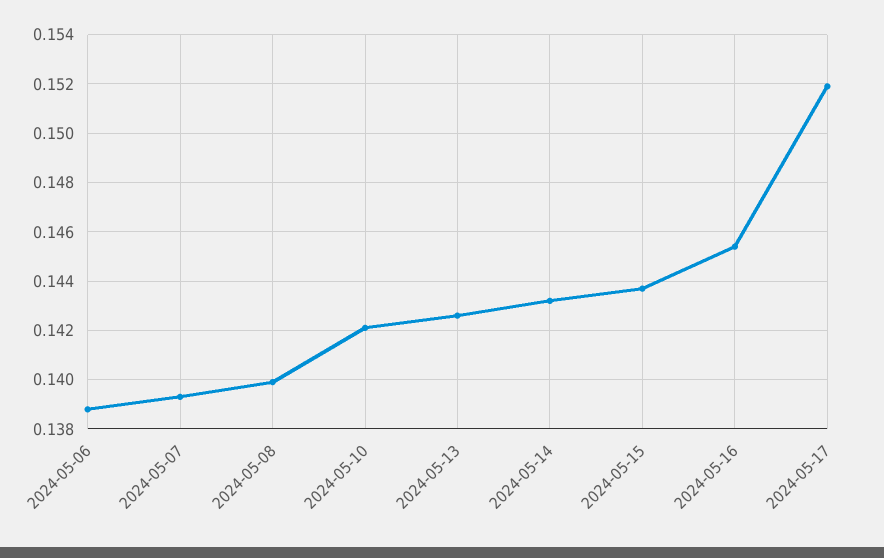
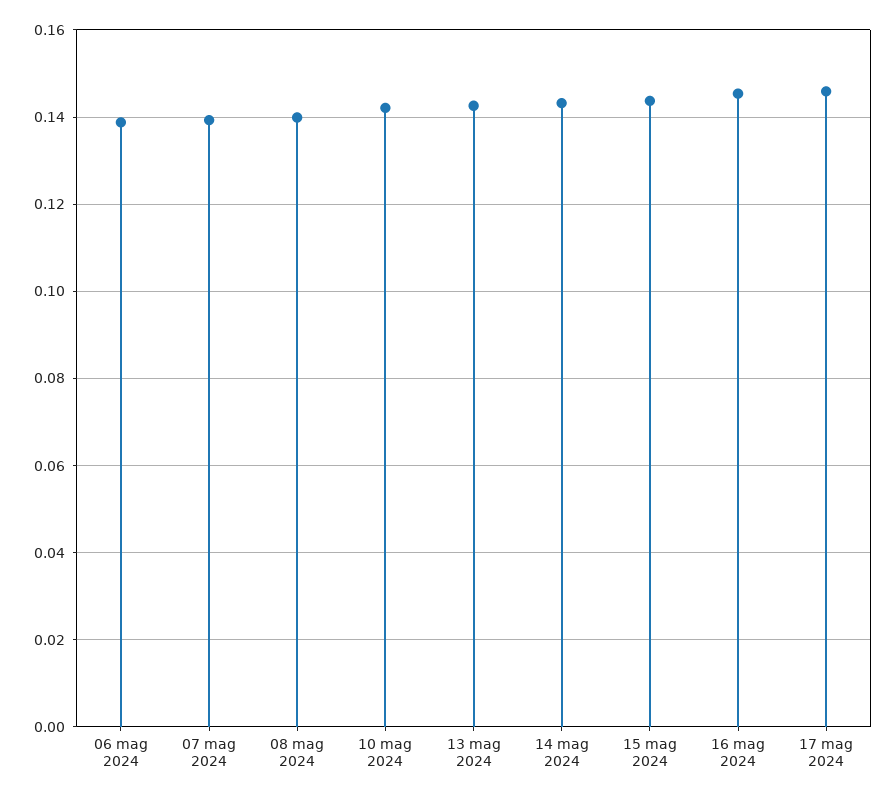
2024-05-17: 0.152 -> 0.146

